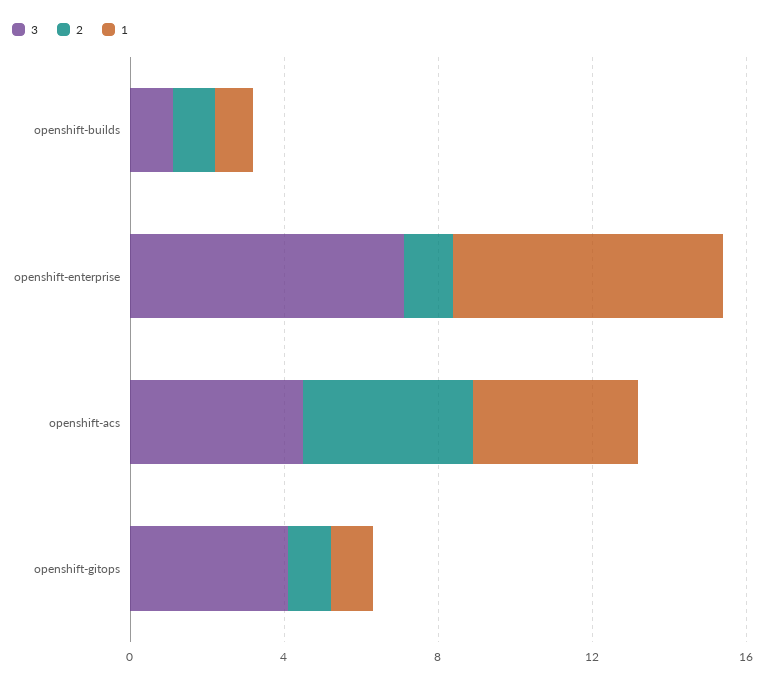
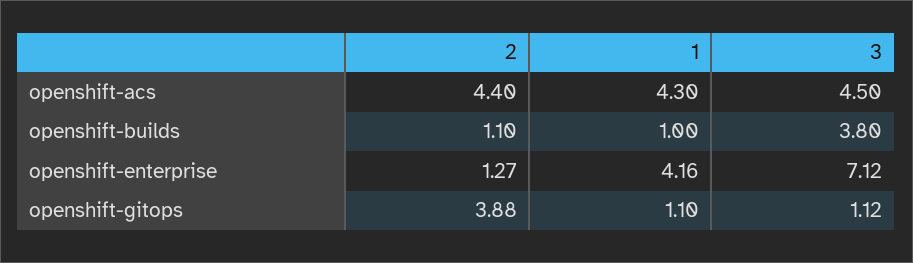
3, openshift-builds: 1 -> 3.8
1, openshift-enterprise: 7 -> 4.16
3, openshift-gitops: 4 -> 1.12
2, openshift-gitops: 1 -> 3.88

